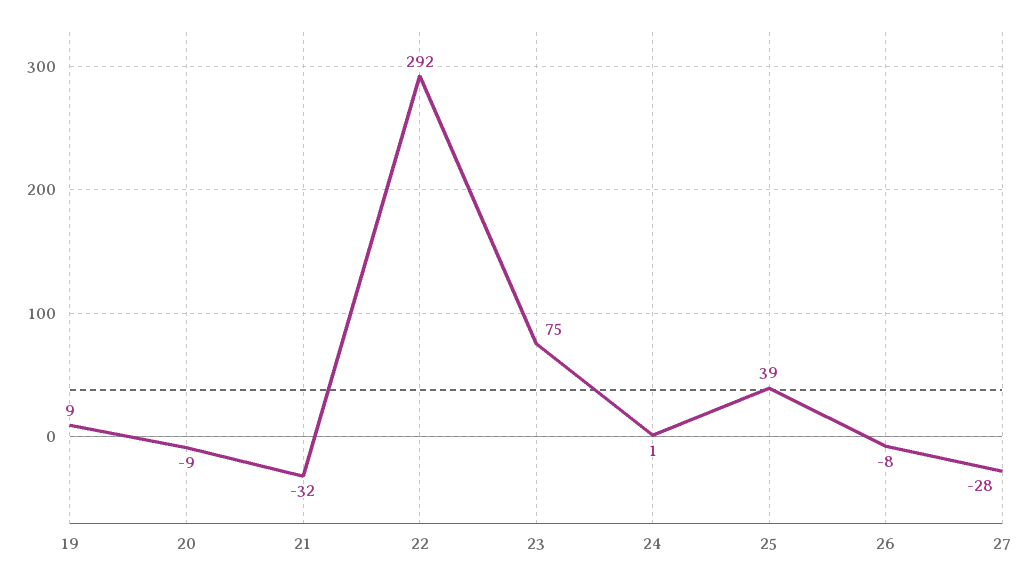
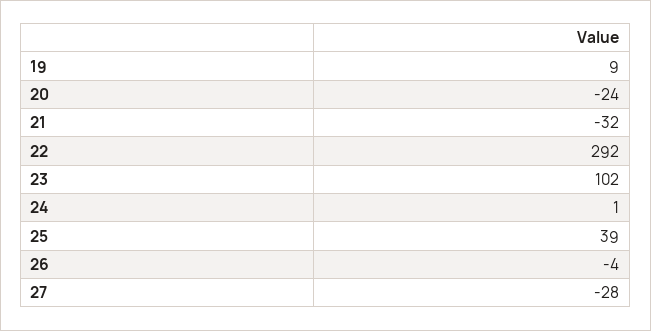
20: -9 -> -24
23: 75 -> 102
26: -8 -> -4

